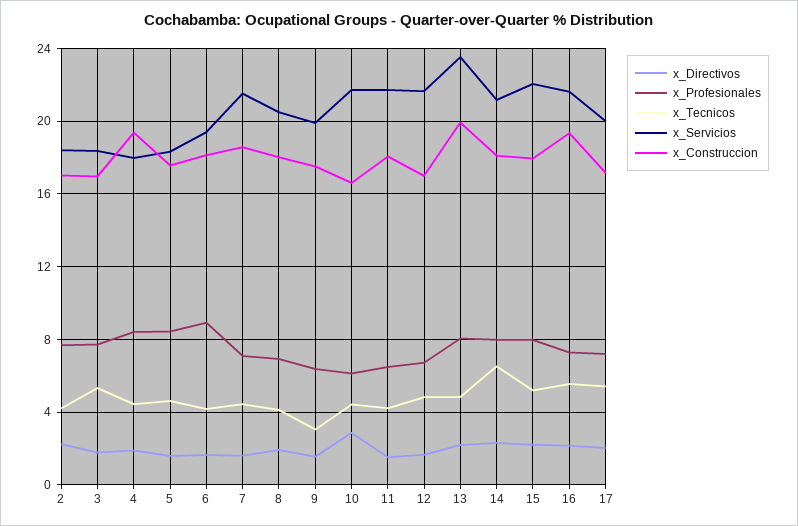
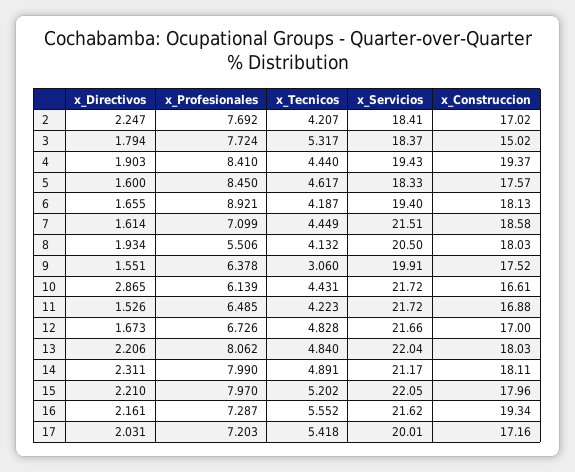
x_Construccion, 3: 17 -> 15.02
x_Servicios, 4: 18 -> 19.43
x_Profesionales, 8: 7 -> 5.506
x_Construccion, 11: 18 -> 16.88
x_Servicios, 13: 23.5 -> 22.04
x_Construccion, 13: 20 -> 18.03
x_Tecnicos, 14: 6.5 -> 4.891

